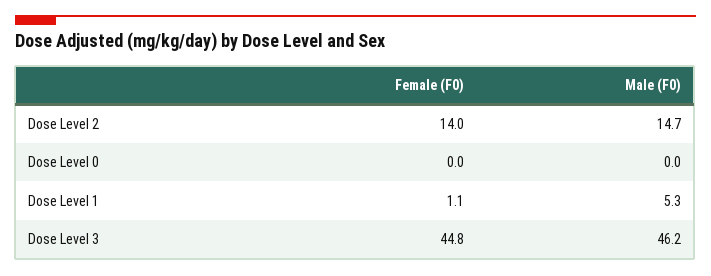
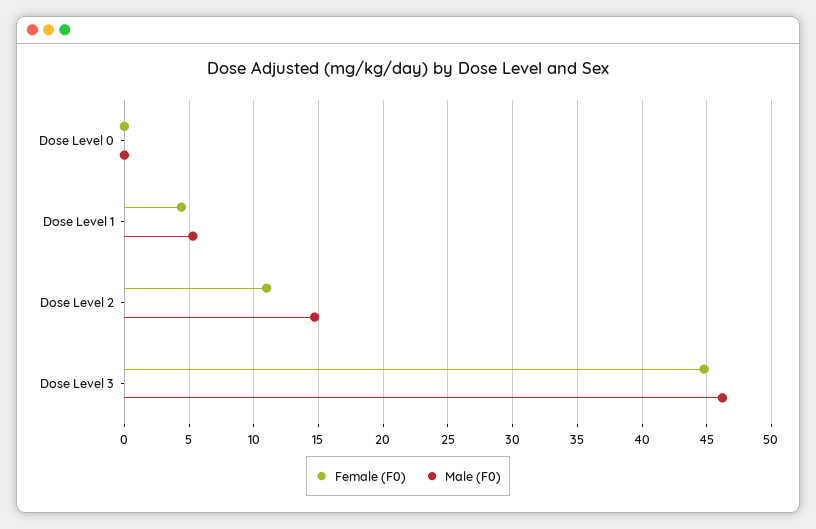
Female (F0), Dose Level 2: 14 -> 11
Female (F0), Dose Level 1: 1.1 -> 4.5

